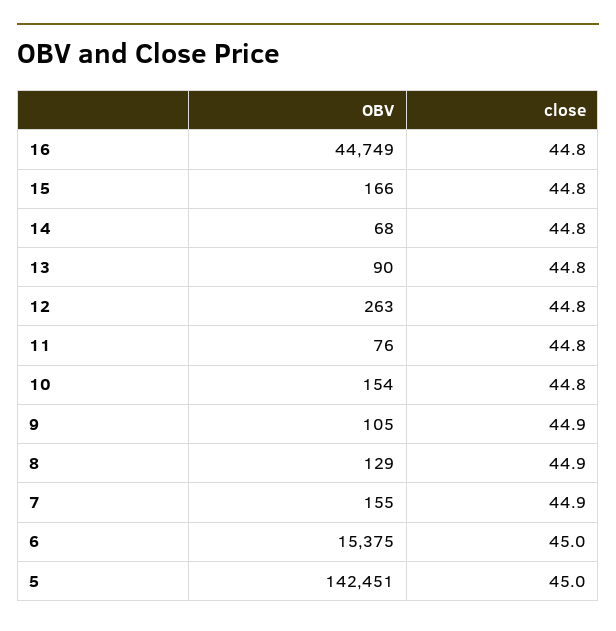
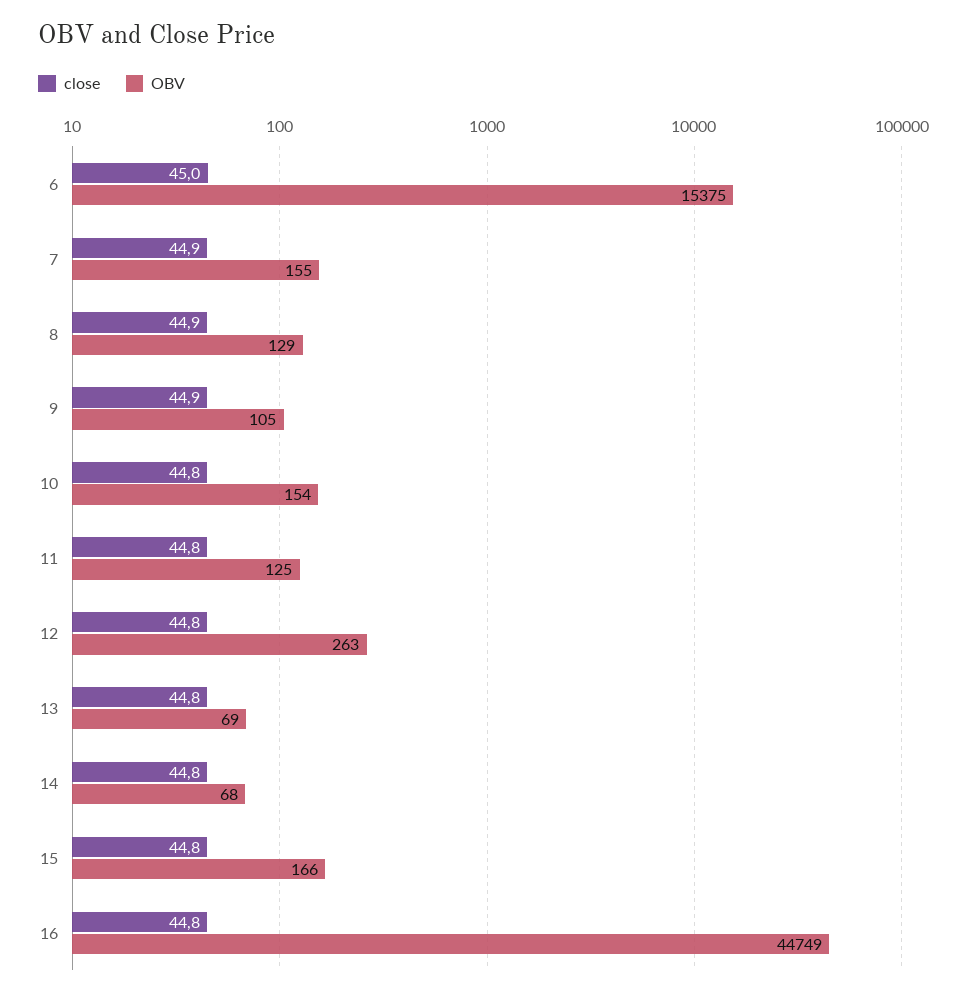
OBV, 13: 90 -> 69
OBV, 11: 76 -> 125
OBV, 5: 142451 -> none
close, 5: 45 -> none

